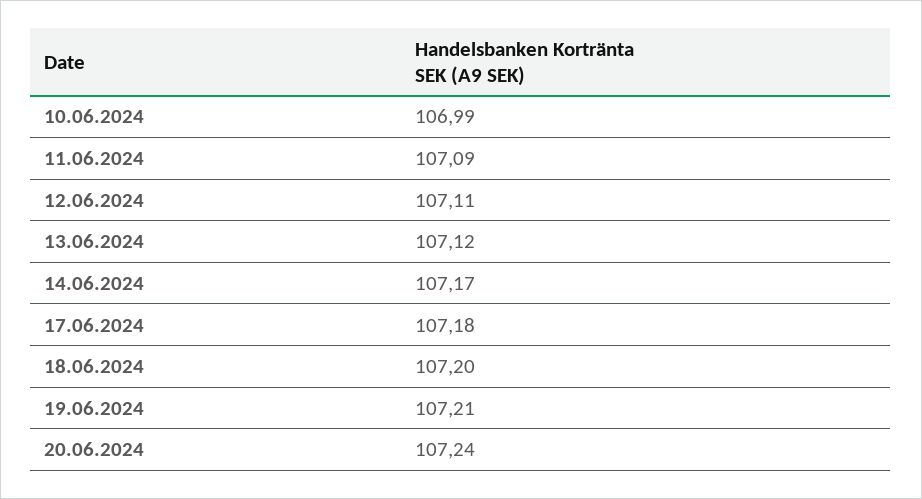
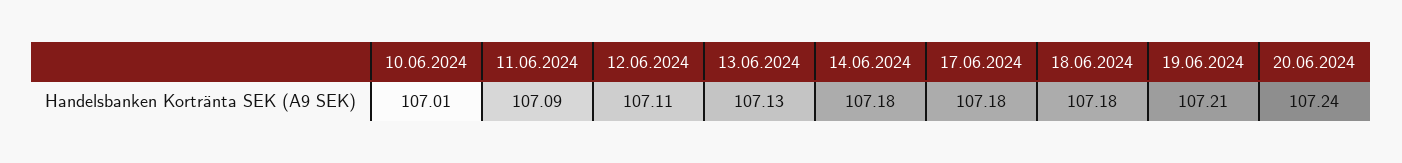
10.06.2024: 106.99 -> 107.01
13.06.2024: 107.12 -> 107.13
14.06.2024: 107.17 -> 107.18
18.06.2024: 107.2 -> 107.18

